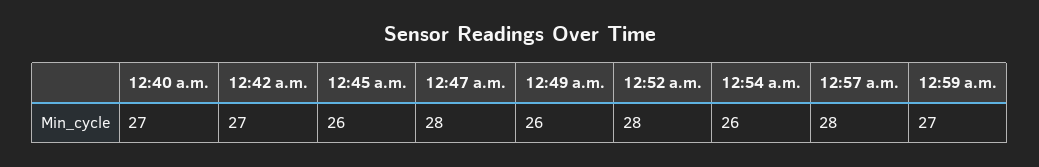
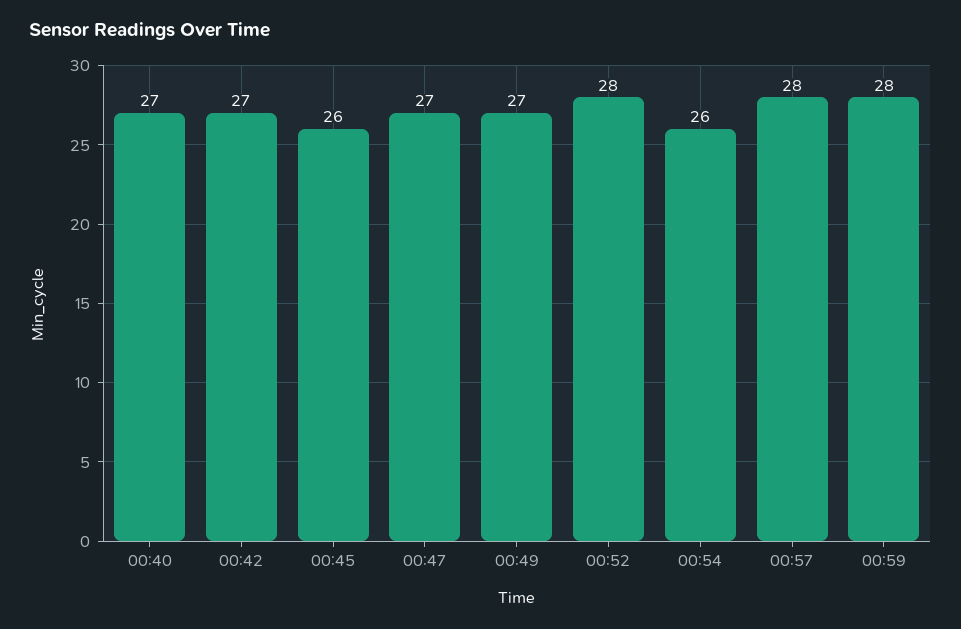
12:47 a.m.: 28 -> 27
12:49 a.m.: 26 -> 27
12:59 a.m.: 27 -> 28

